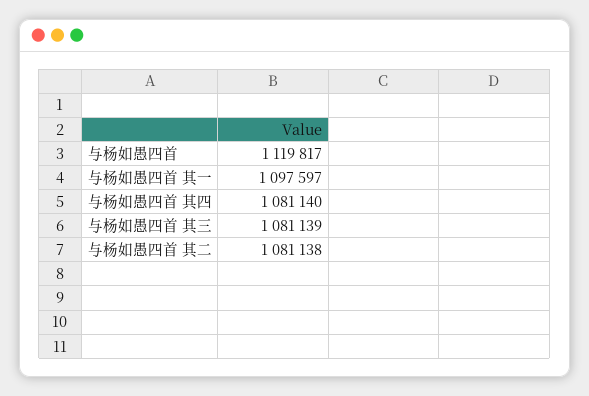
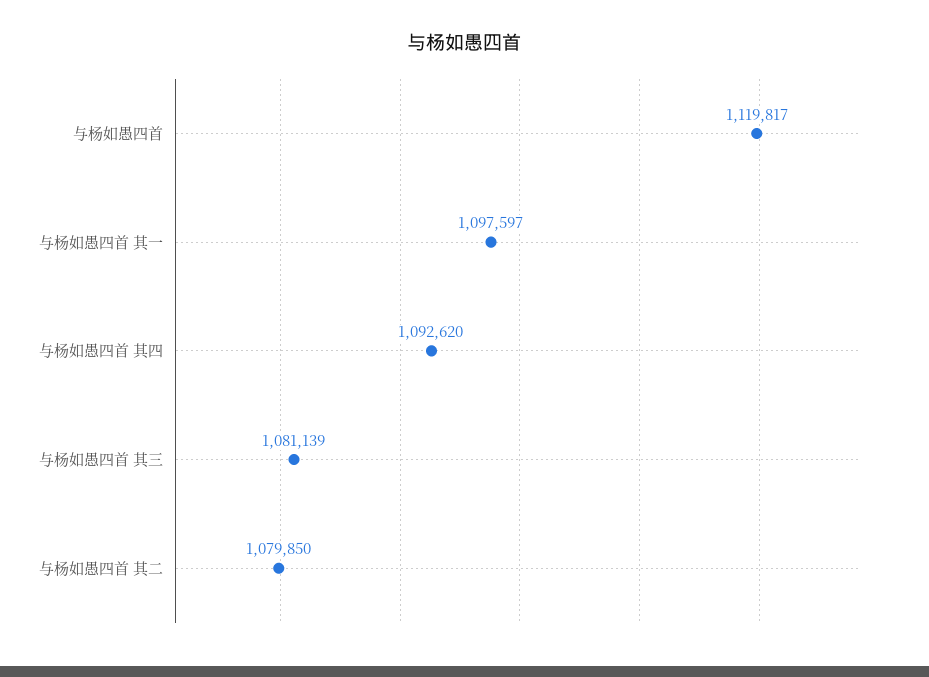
与杨如愚四首 其四: 1081140 -> 1092620
与杨如愚四首 其二: 1081138 -> 1079850

